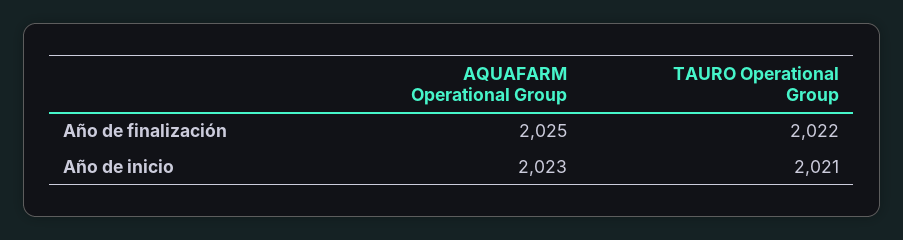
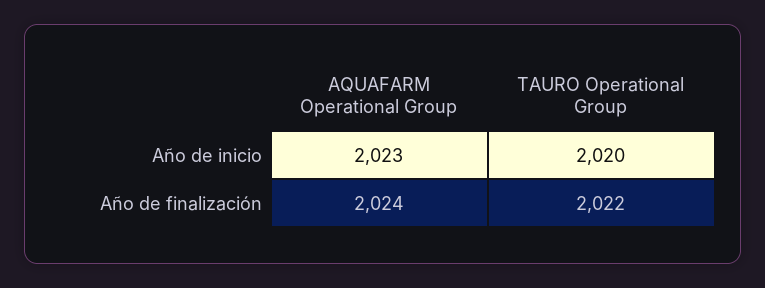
AQUAFARM Operational Group, Año de finalización: 2025 -> 2024
TAURO Operational Group, Año de inicio: 2021 -> 2020

